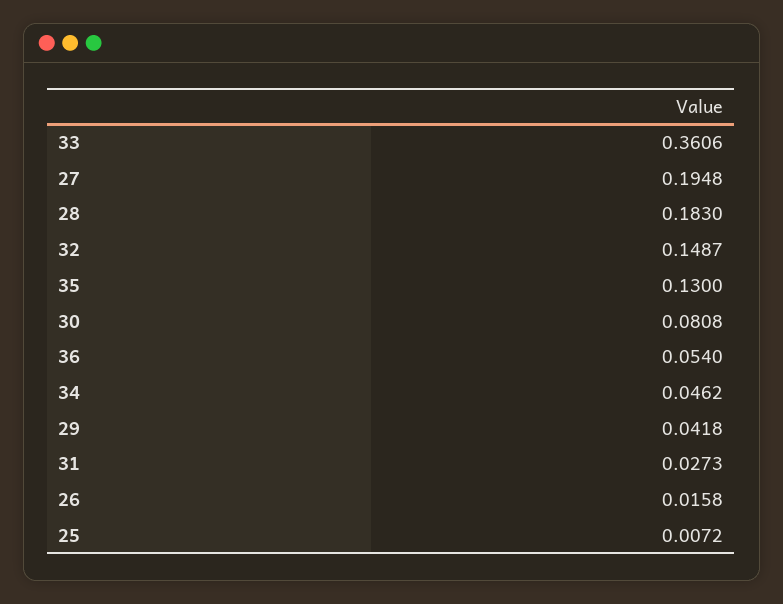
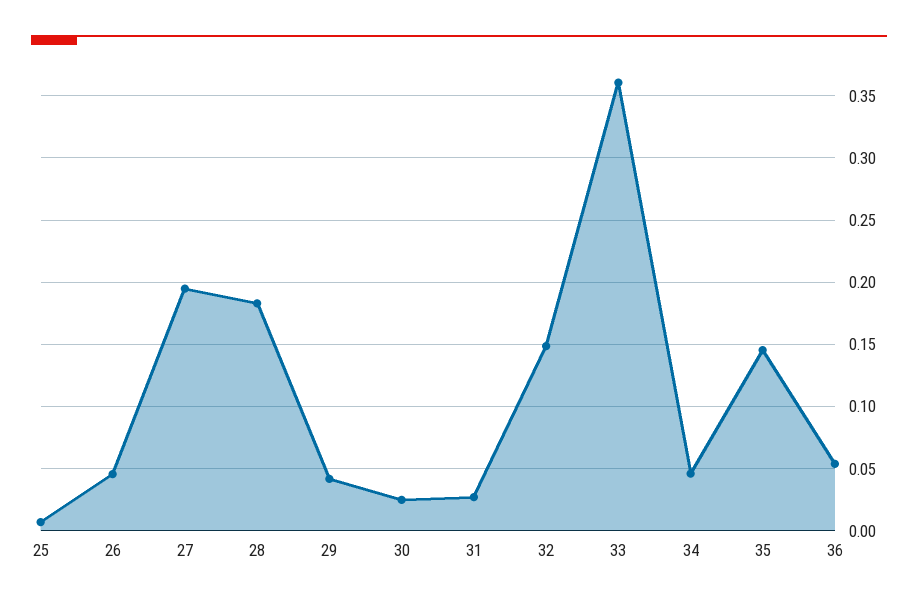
35: 0.13 -> 0.145
30: 0.0808 -> 0.025
26: 0.0158 -> 0.045

